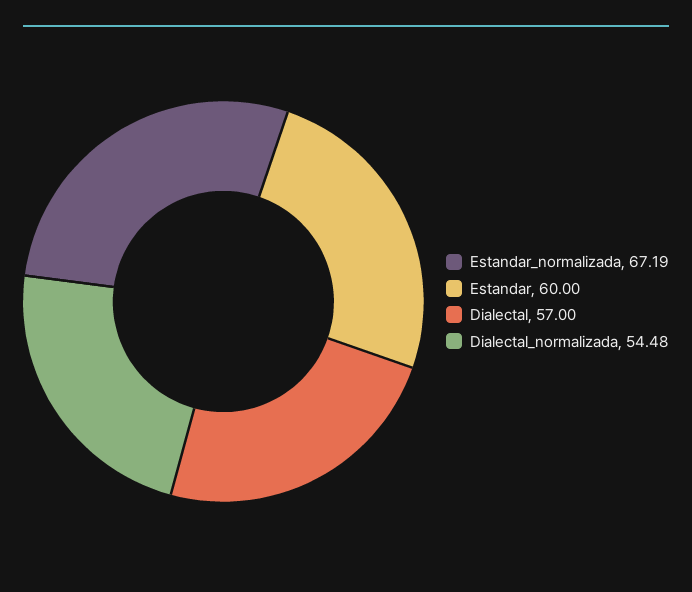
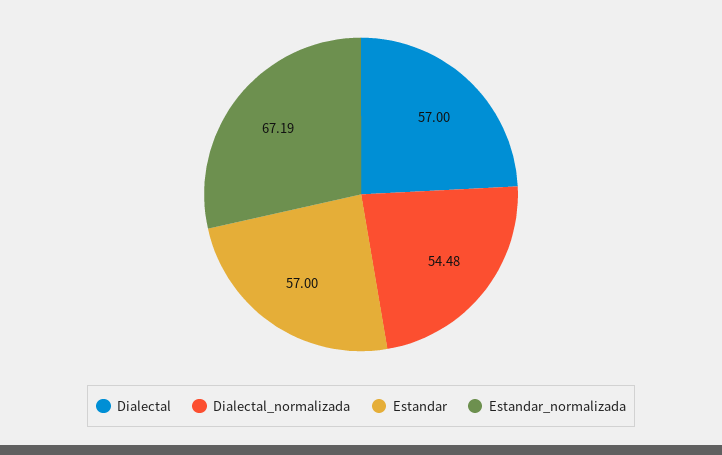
Estandar: 60 -> 57

